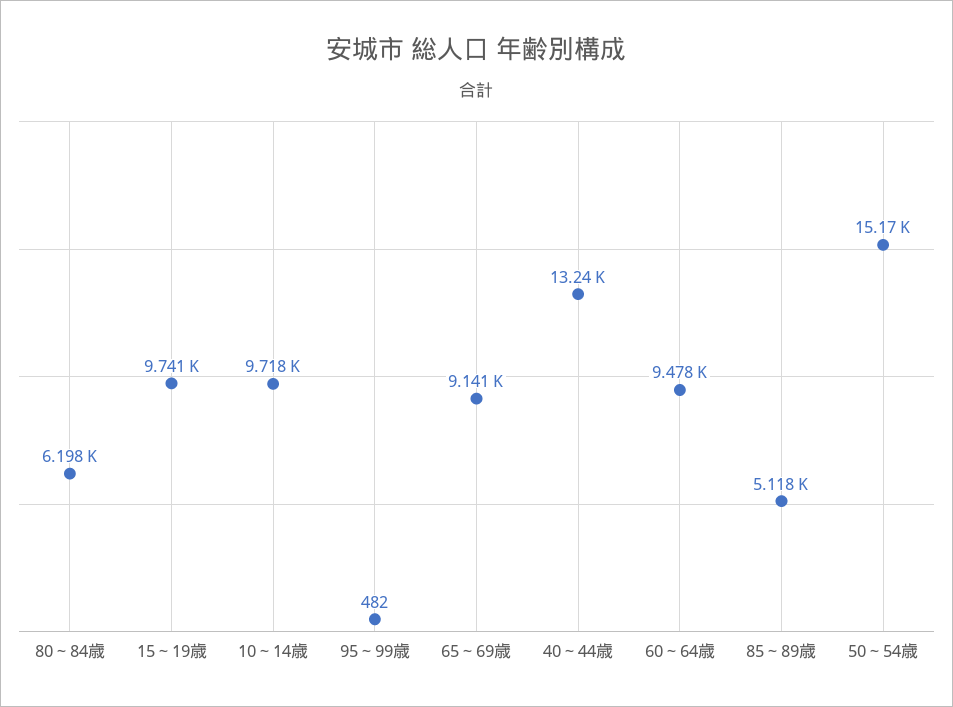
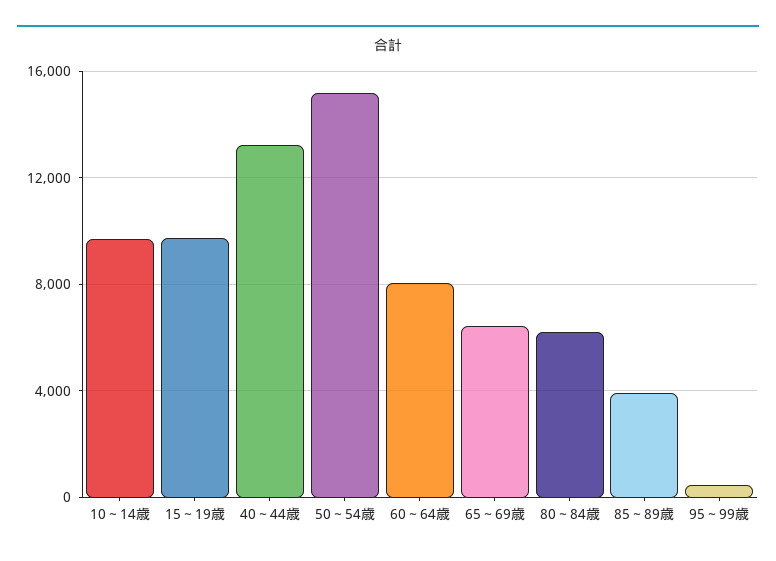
65～69歳: 9141 -> 6500
60～64歳: 9478 -> 8000
85～89歳: 5118 -> 4000

